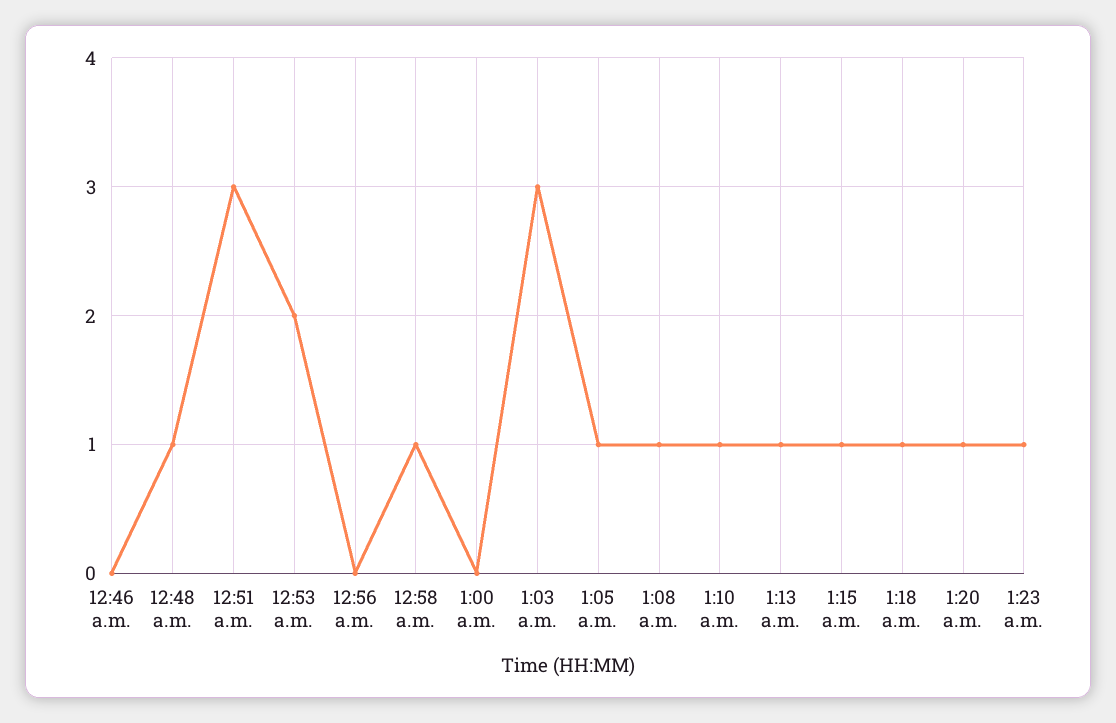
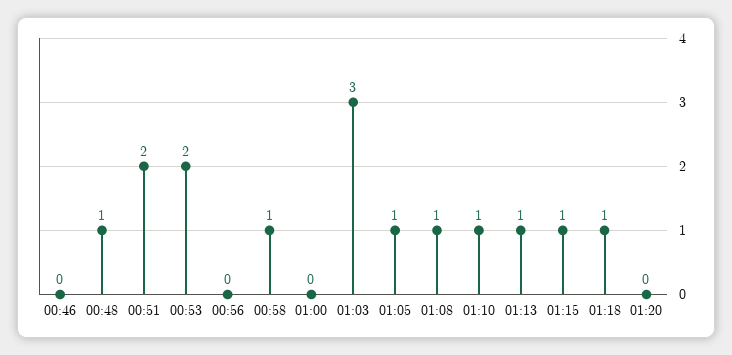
12:51 a.m.: 3 -> 2
1:20 a.m.: 1 -> 0
1:23 a.m.: 1 -> none

